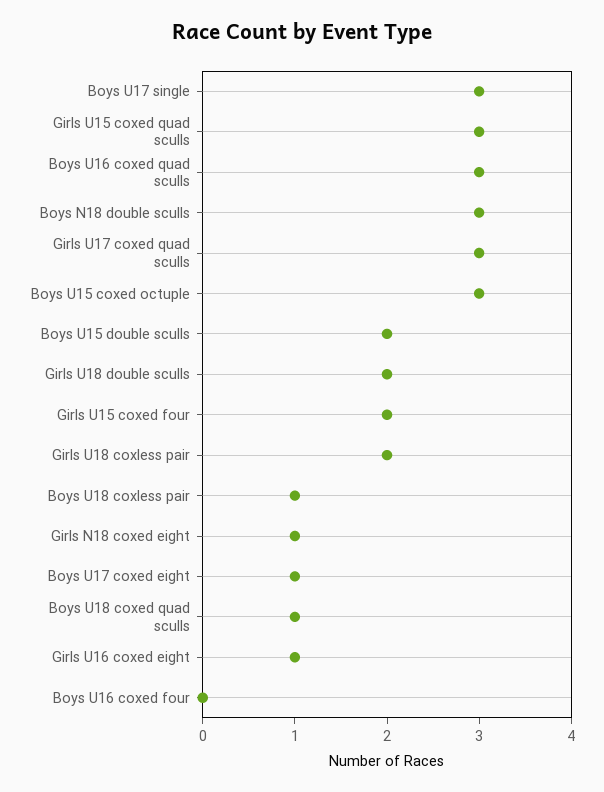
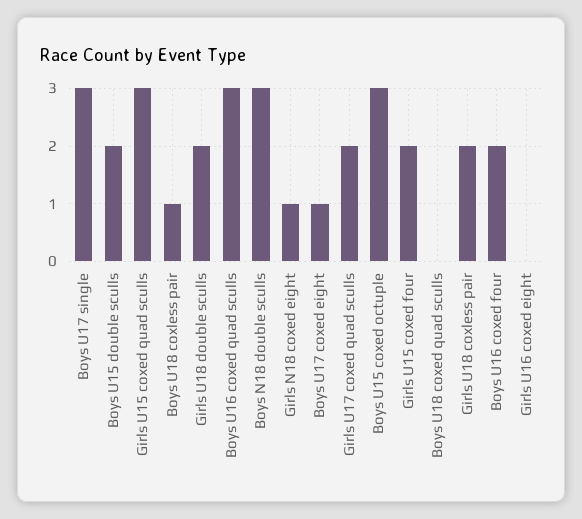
Girls U17 coxed quad sculls: 3 -> 2
Boys U18 coxed quad sculls: 1 -> 0
Girls U16 coxed eight: 1 -> 0
Boys U16 coxed four: 0 -> 2

